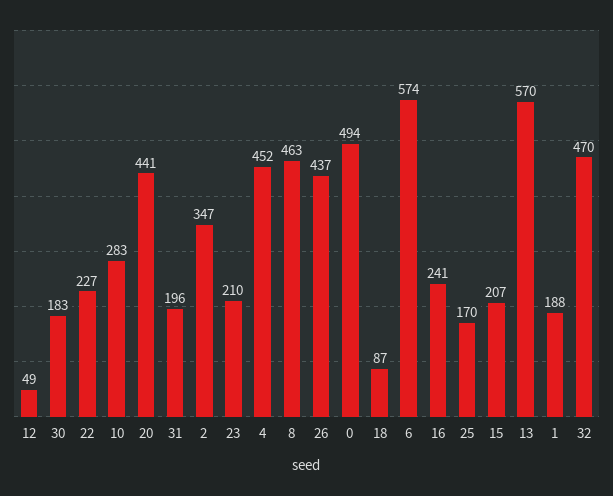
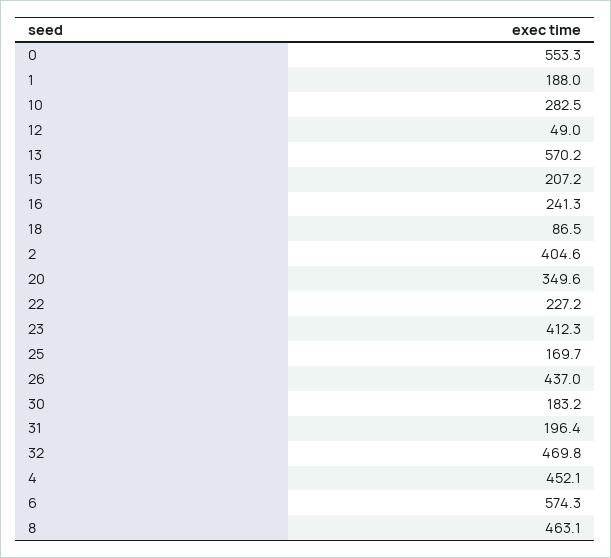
20: 441 -> 349.6
2: 347 -> 404.6
23: 210 -> 412.3
0: 494 -> 553.3

